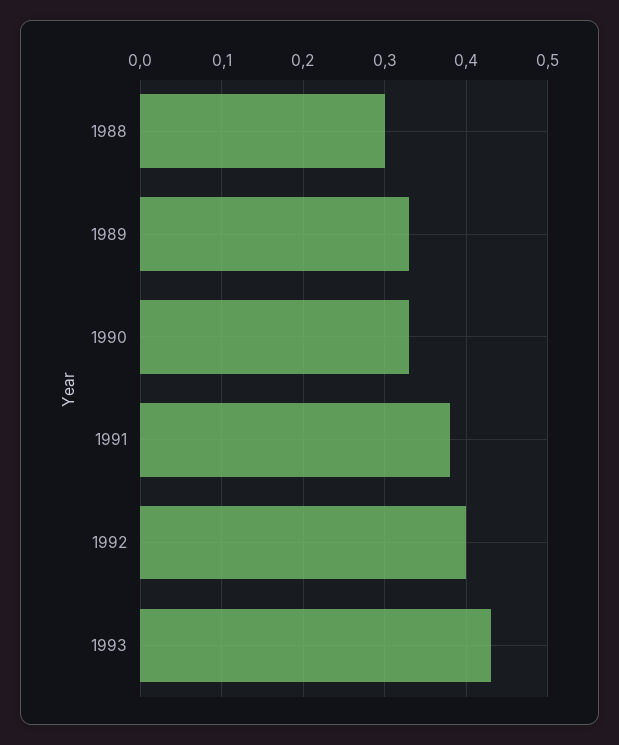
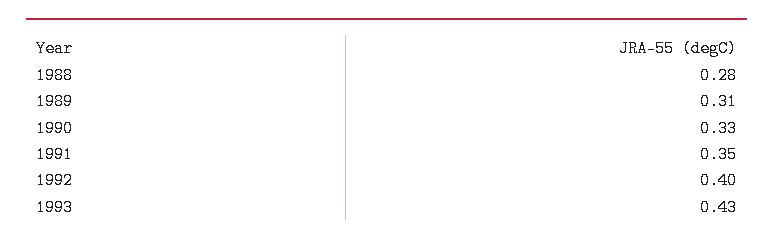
1988: 0.3 -> 0.28
1989: 0.33 -> 0.31
1991: 0.38 -> 0.35

